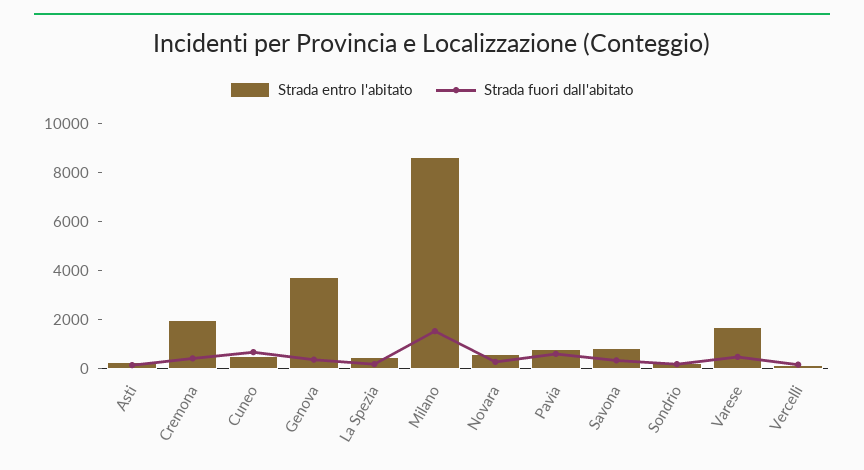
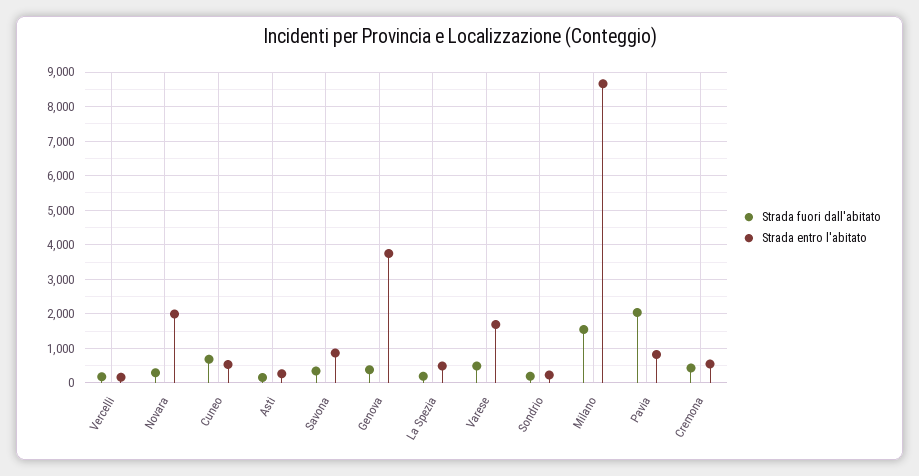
Strada entro l'abitato, Cremona: 2000 -> 600
Strada entro l'abitato, Novara: 500 -> 2000
Strada fuori dall'abitato, Pavia: 500 -> 2000

